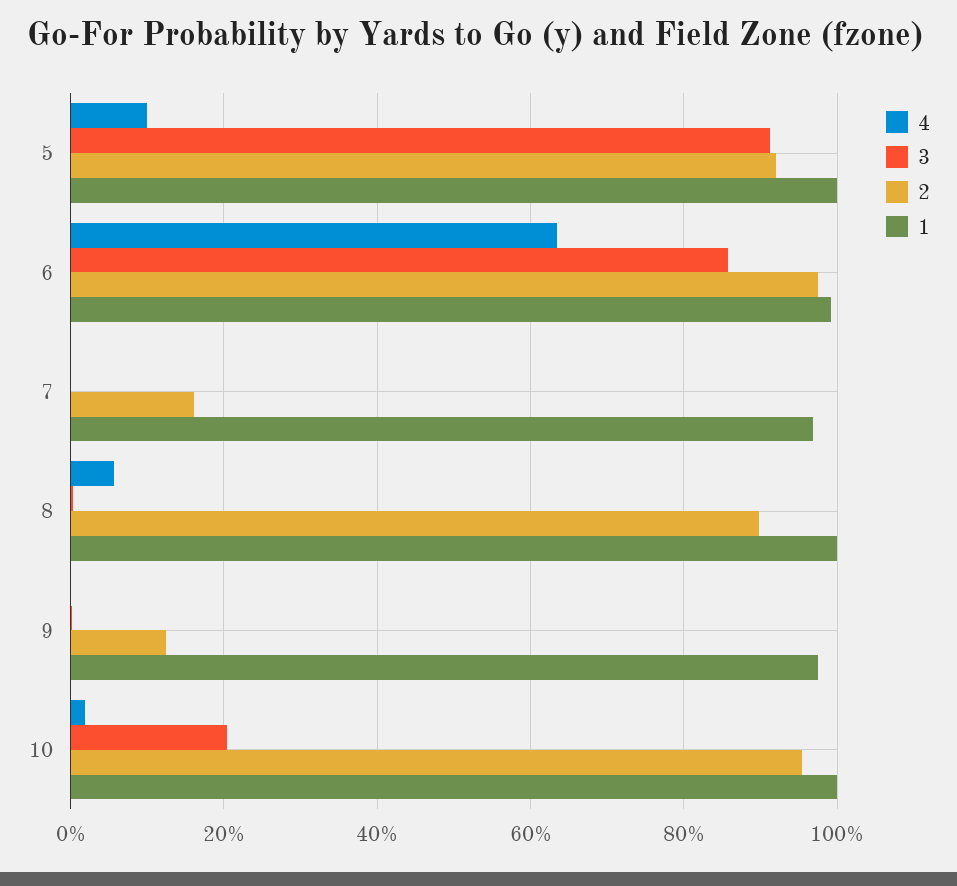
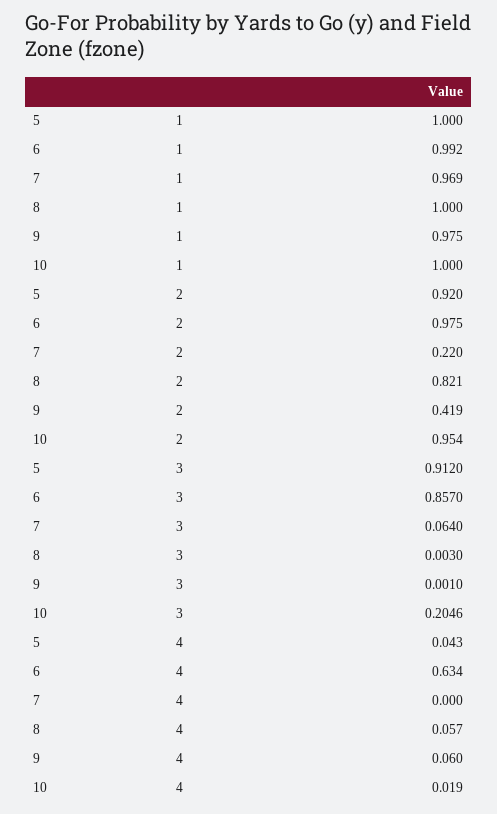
4, 5: 0.1 -> 0.043
3, 7: 0 -> 0.064
2, 7: 0.16 -> 0.22
2, 8: 0.9 -> 0.821
4, 9: 0 -> 0.06
2, 9: 0.12 -> 0.419

